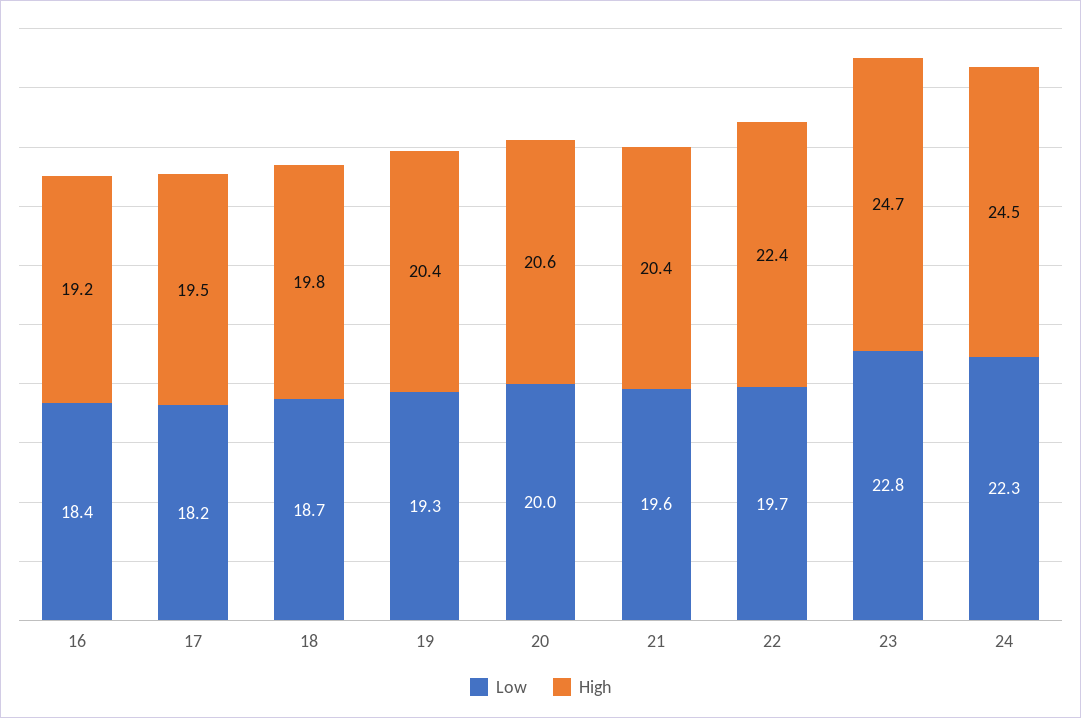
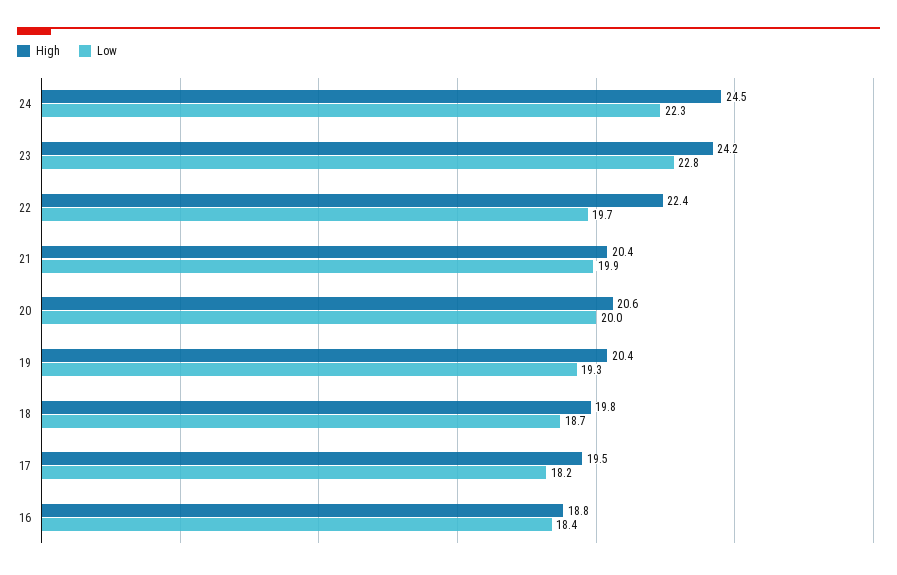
High, 16: 19.2 -> 18.8
Low, 21: 19.6 -> 19.9
High, 23: 24.7 -> 24.2

